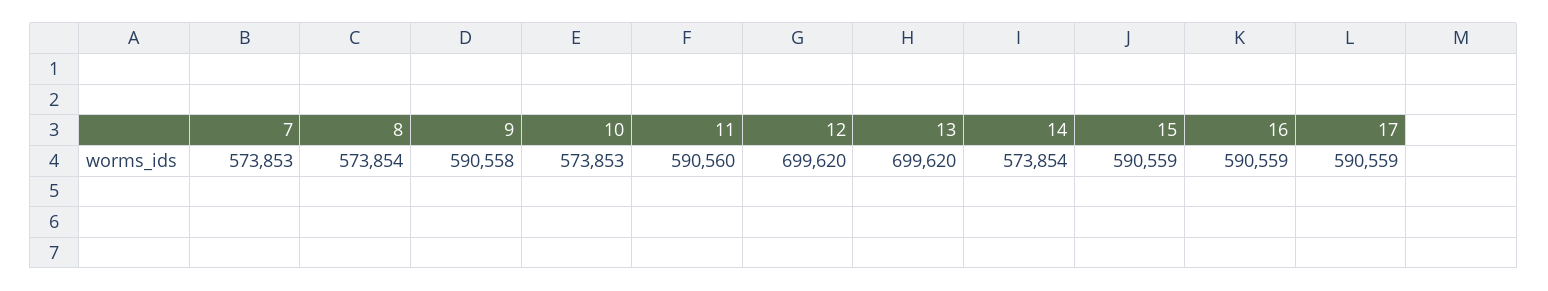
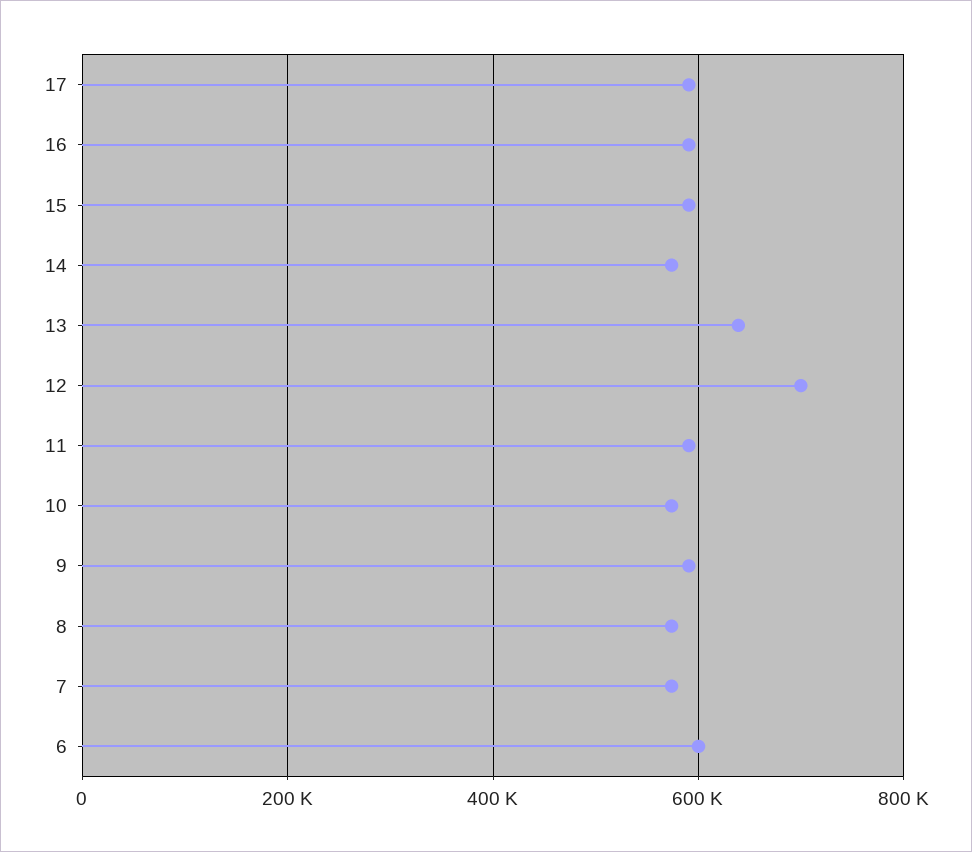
13: 699620 -> 640000
6: none -> 600000

